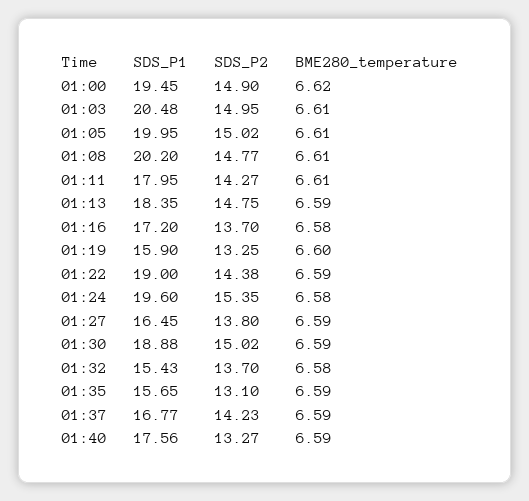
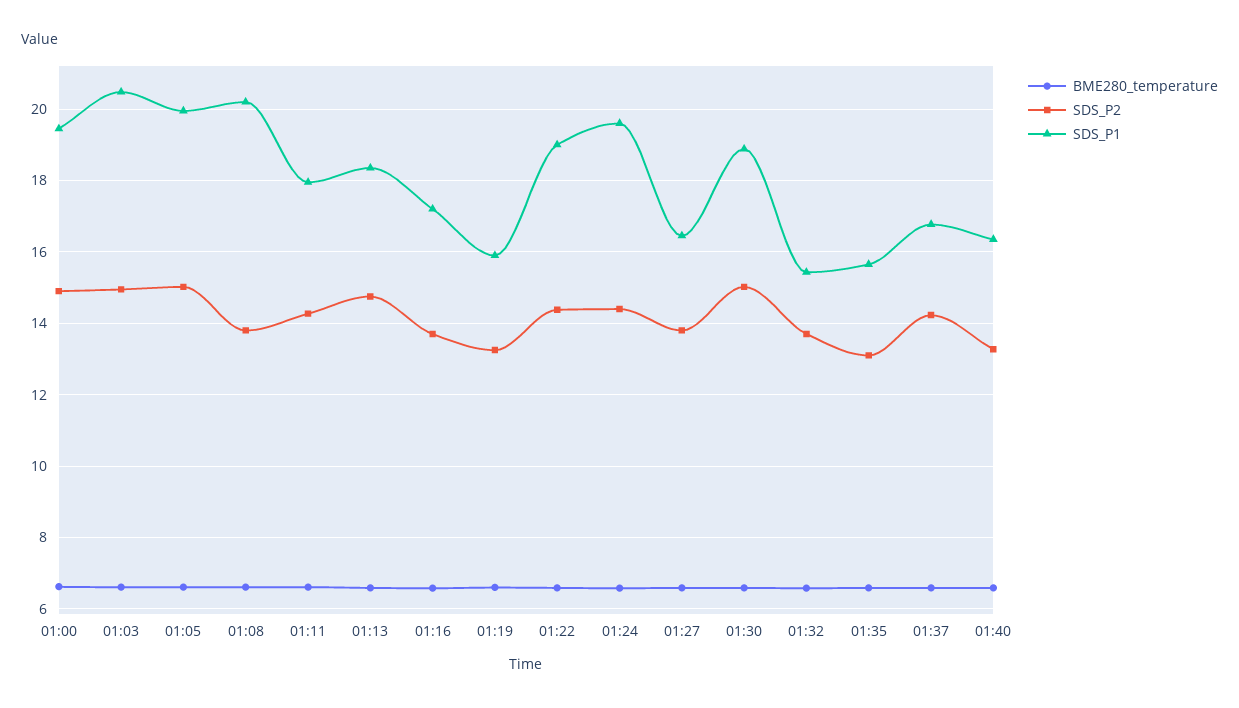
SDS_P2, 01:08: 14.77 -> 13.8
SDS_P2, 01:24: 15.35 -> 14.4
SDS_P1, 01:40: 17.56 -> 16.4

